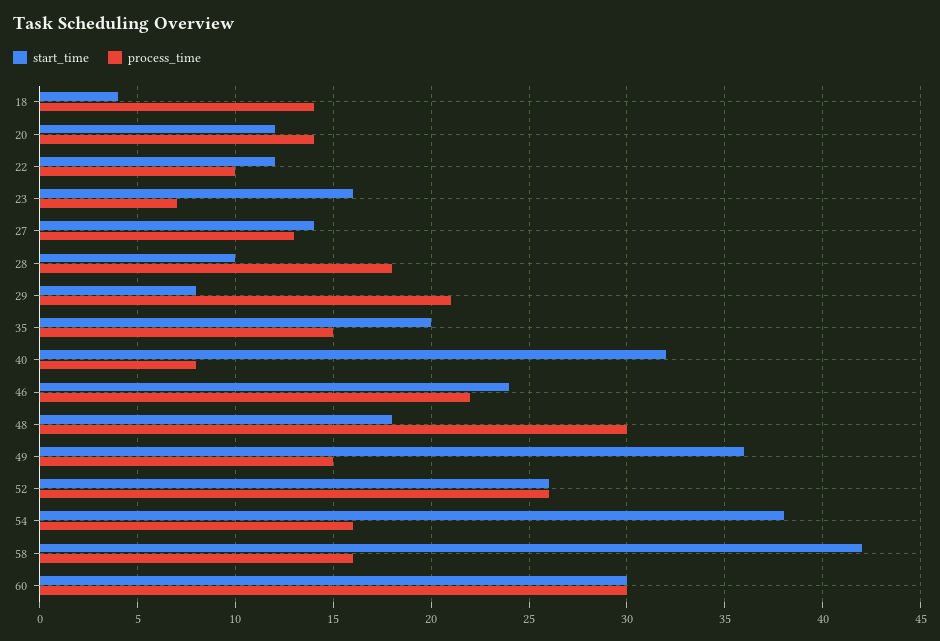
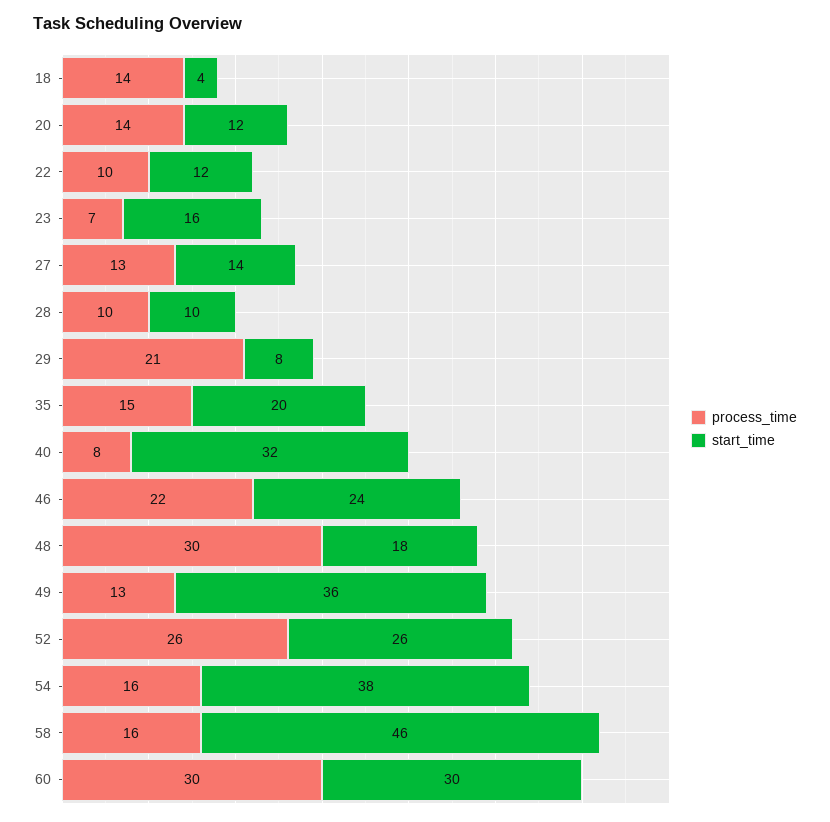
process_time, 28: 18 -> 10
process_time, 49: 15 -> 13
start_time, 58: 42 -> 46

